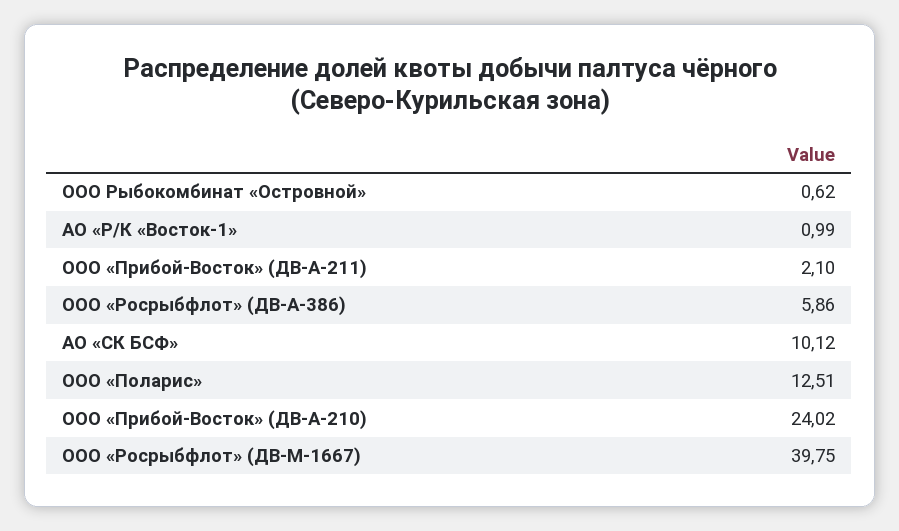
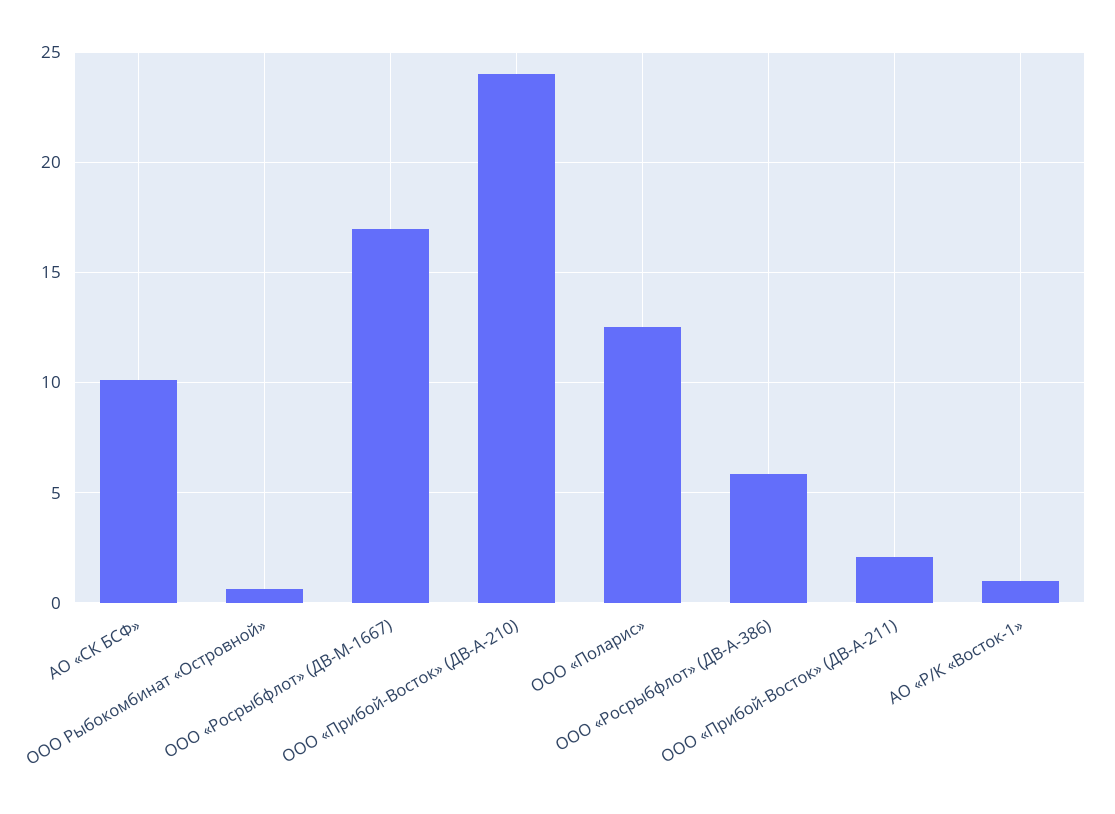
ООО «Росрыбфлот» (ДВ-М-1667): 39.75 -> 17

